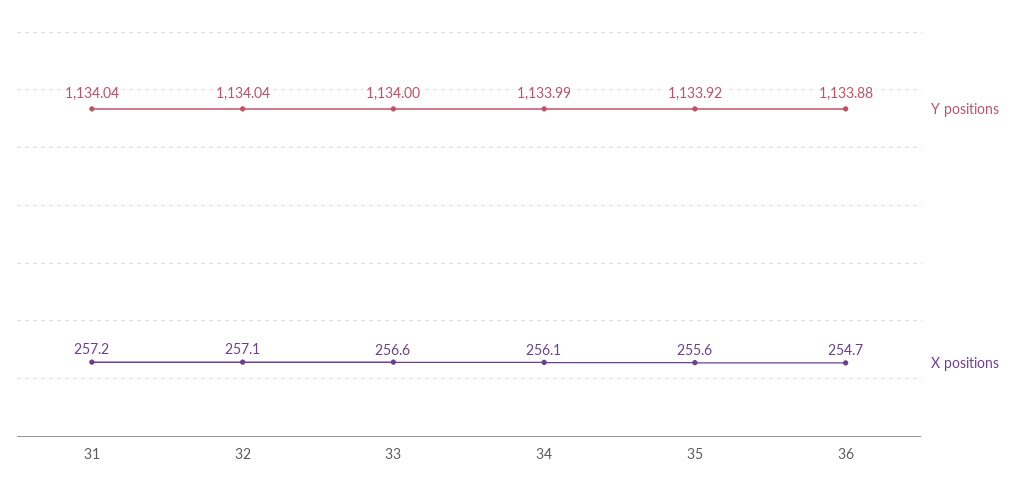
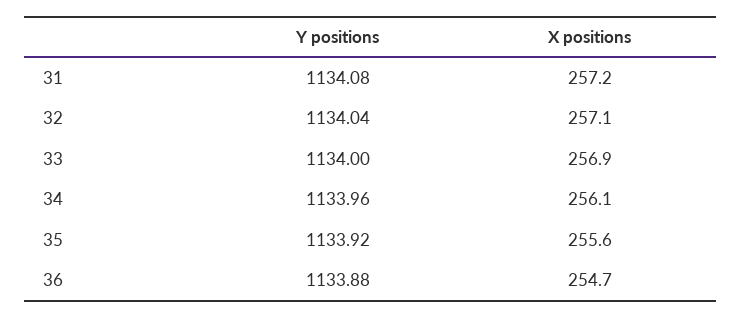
Y positions, 31: 1134.04 -> 1134.08
X positions, 33: 256.6 -> 256.9
Y positions, 34: 1133.99 -> 1133.96

